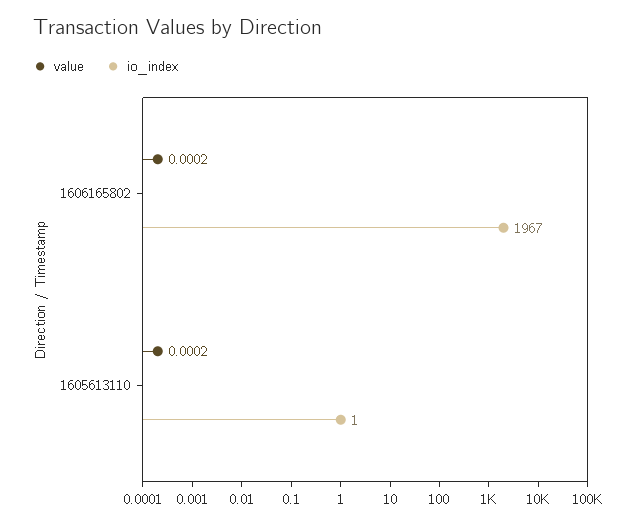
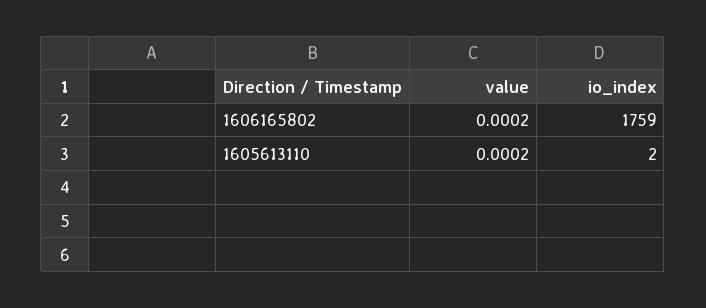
io_index, 1606165802: 1967 -> 1759
io_index, 1605613110: 1 -> 2

